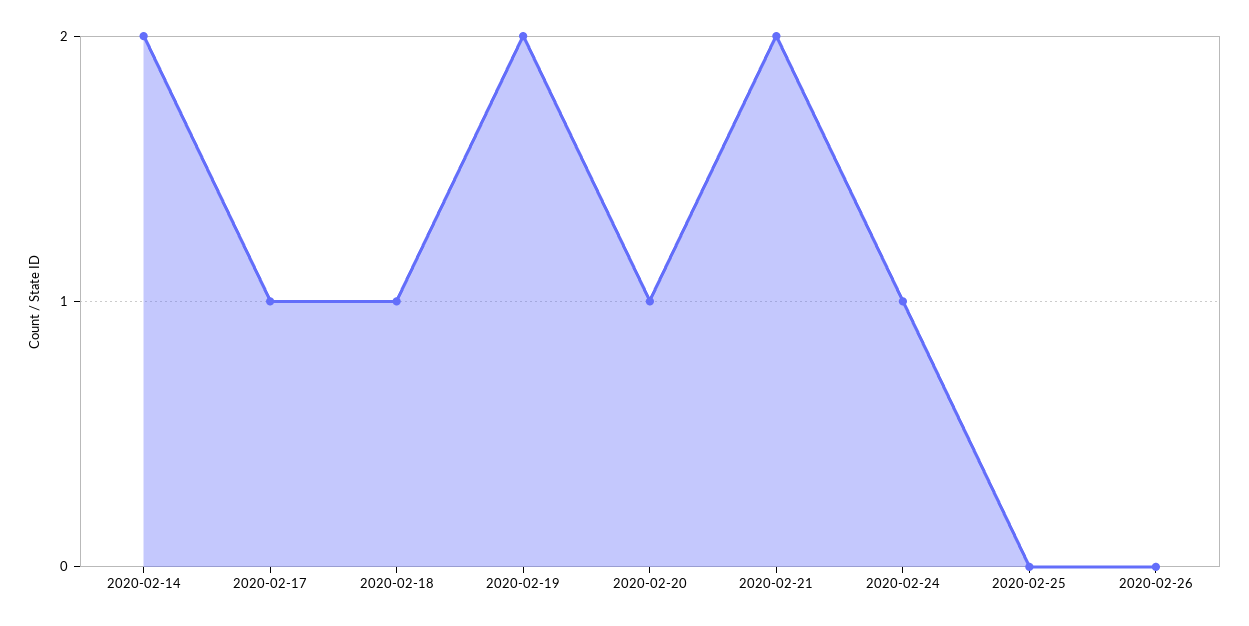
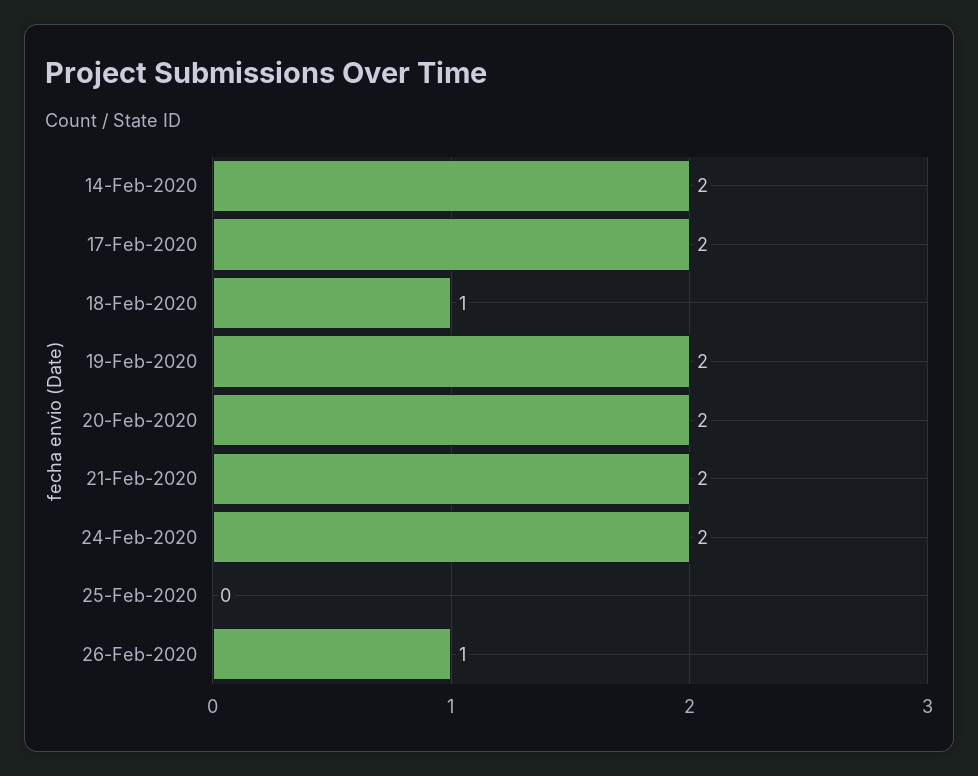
2020-02-17: 1 -> 2
2020-02-20: 1 -> 2
2020-02-24: 1 -> 2
2020-02-26: 0 -> 1

